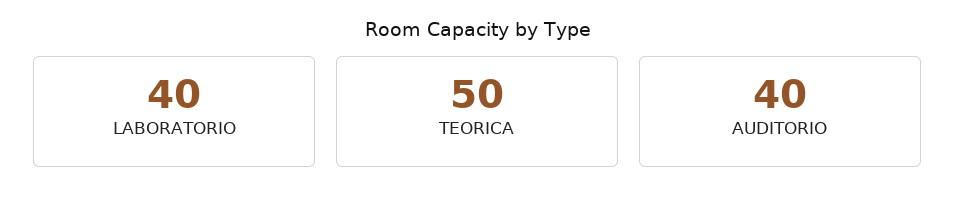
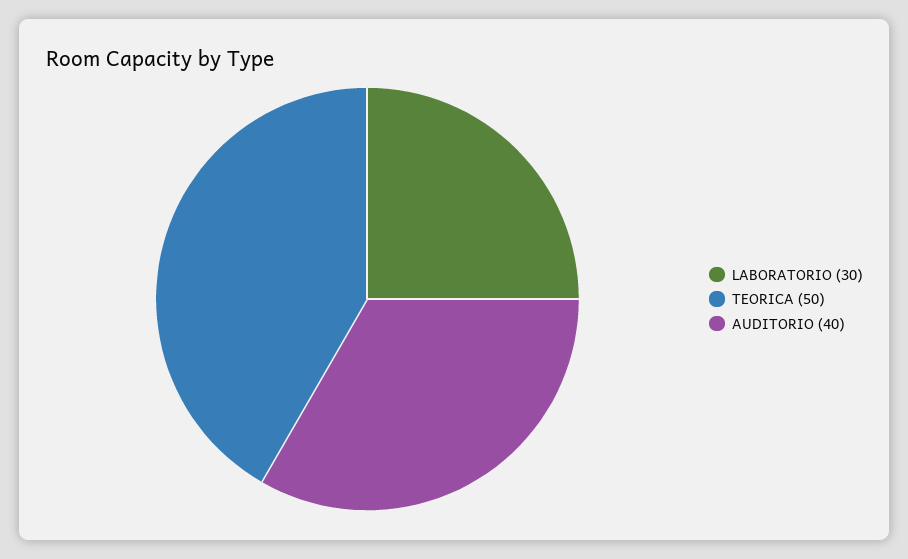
LABORATORIO: 40 -> 30

